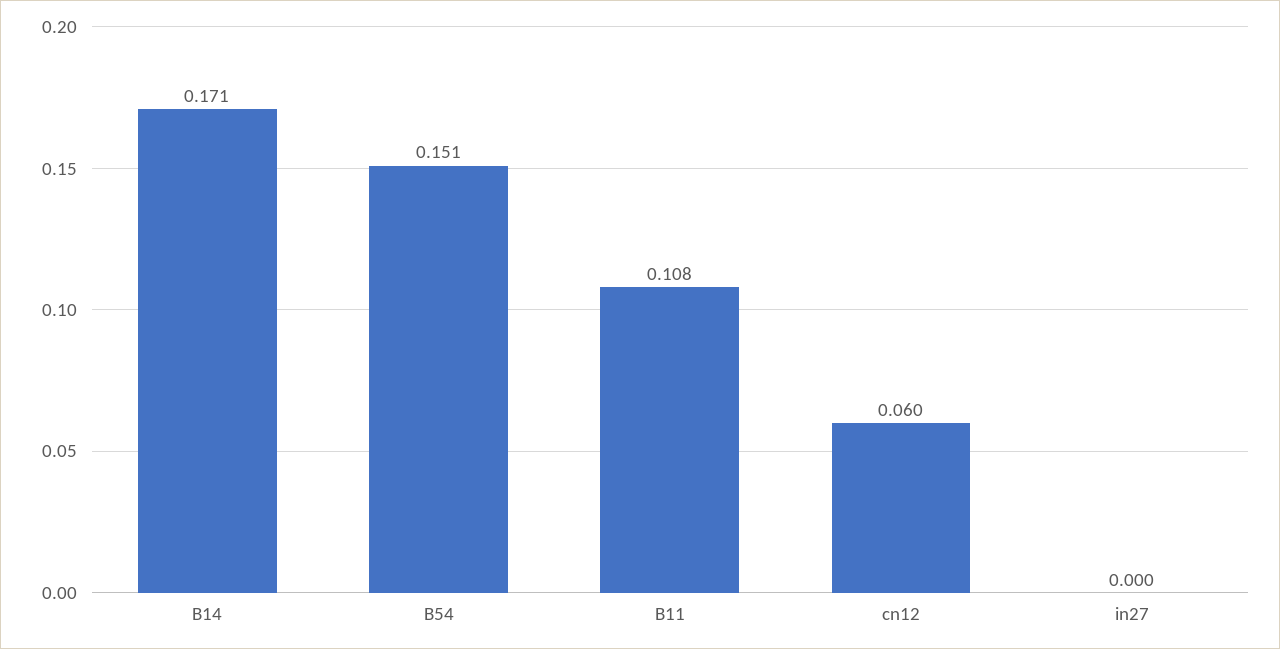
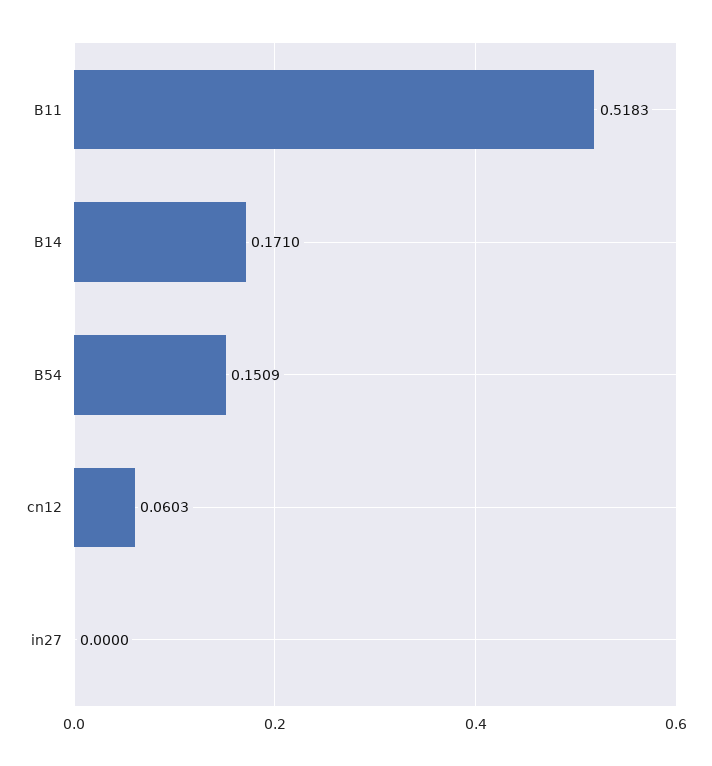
B11: 0.108 -> 0.5183

